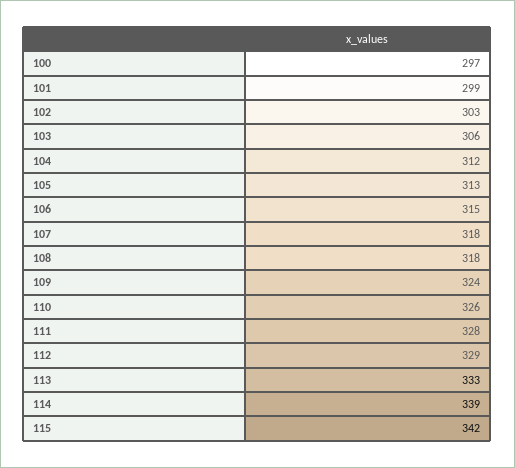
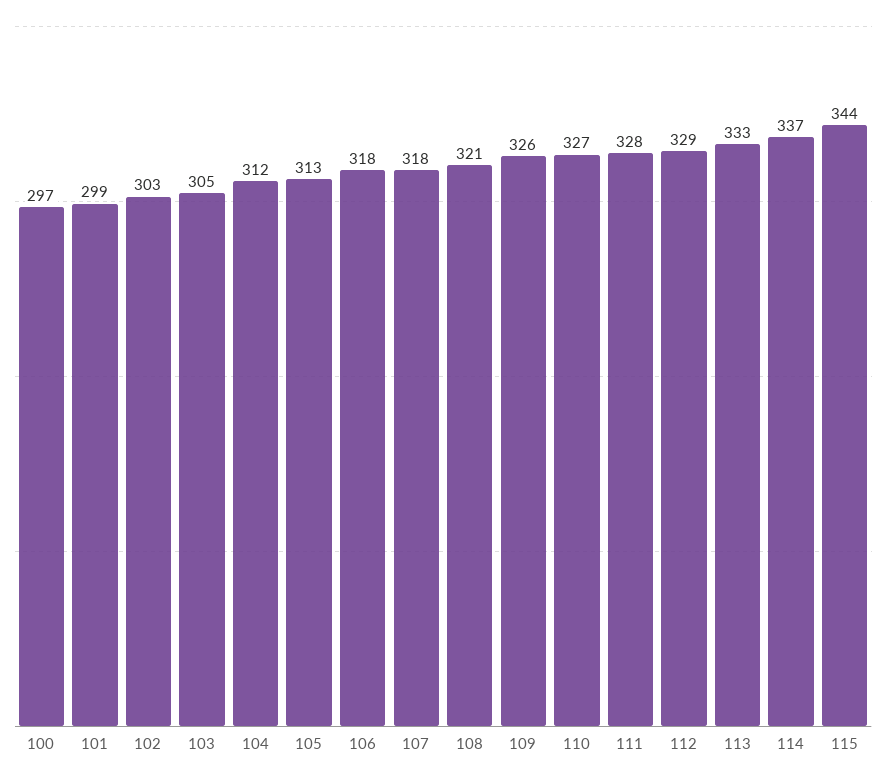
103: 306 -> 305
106: 315 -> 318
108: 318 -> 321
109: 324 -> 326
110: 326 -> 327
114: 339 -> 337
115: 342 -> 344

